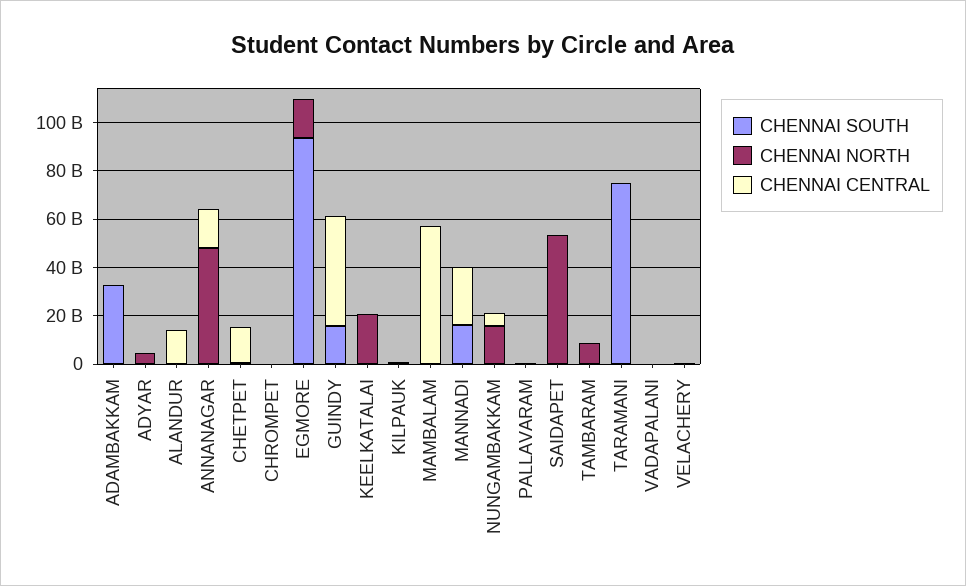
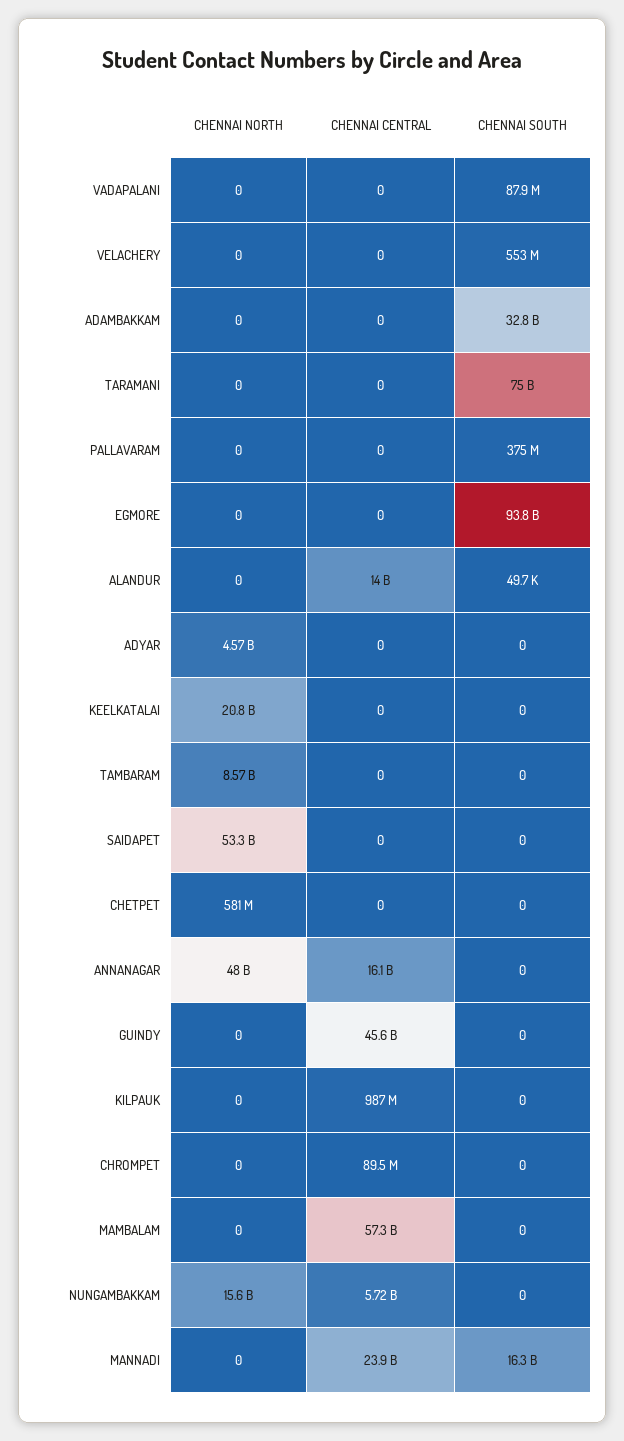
CHENNAI CENTRAL, CHETPET: 15000000000 -> 0
CHENNAI NORTH, EGMORE: 15000000000 -> 0
CHENNAI SOUTH, GUINDY: 15000000000 -> 0

